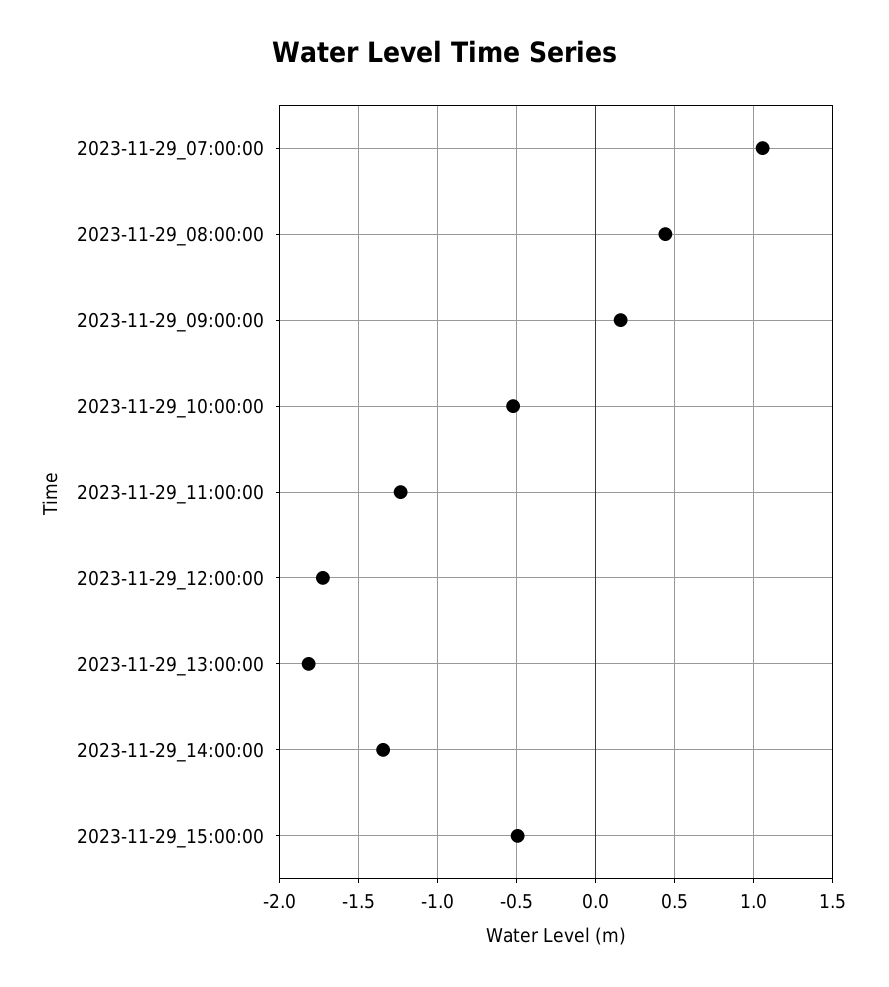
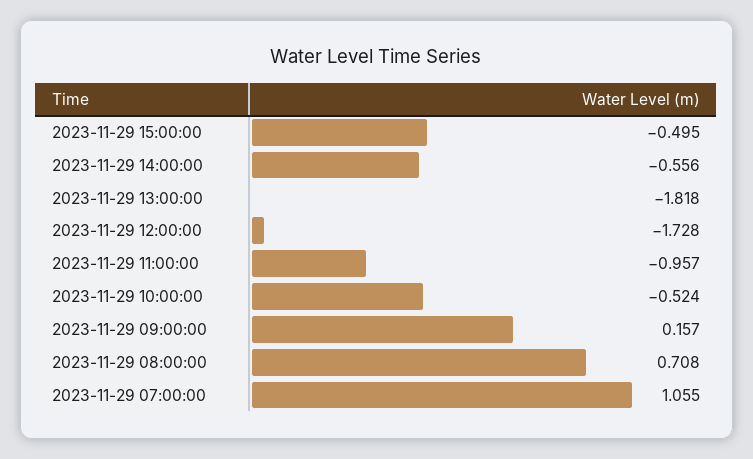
2023-11-29_08:00:00: 0.45 -> 0.708
2023-11-29_11:00:00: -1.25 -> -0.957
2023-11-29_14:00:00: -1.35 -> -0.556

